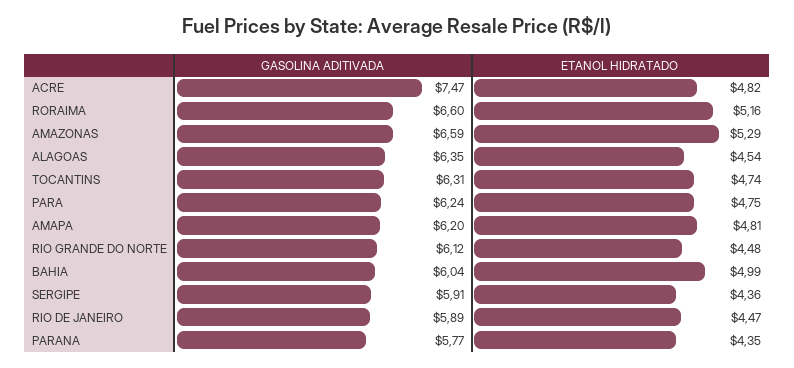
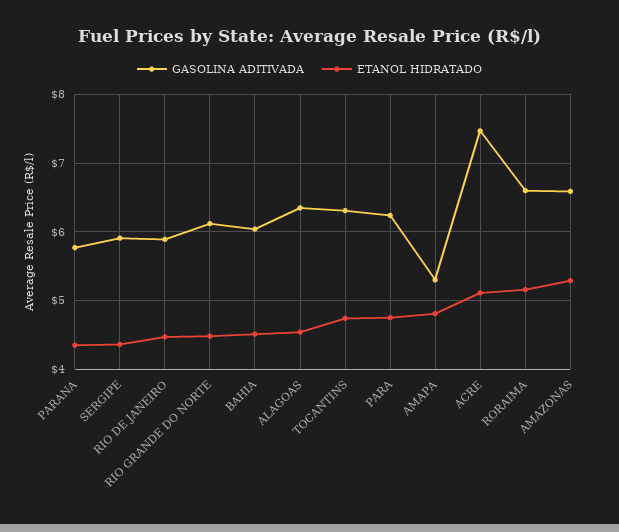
ETANOL HIDRATADO, ACRE: 4.82 -> 5.1
GASOLINA ADITIVADA, AMAPA: 6.2 -> 5.3
ETANOL HIDRATADO, BAHIA: 4.99 -> 4.5

